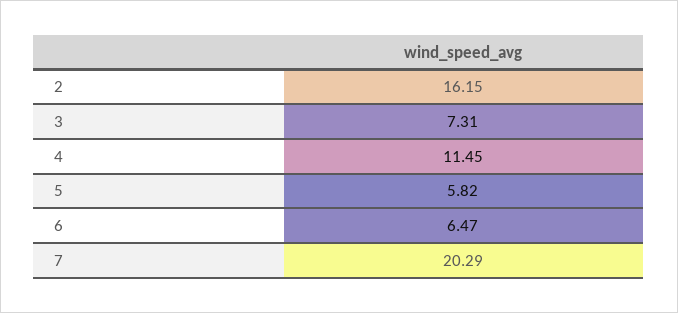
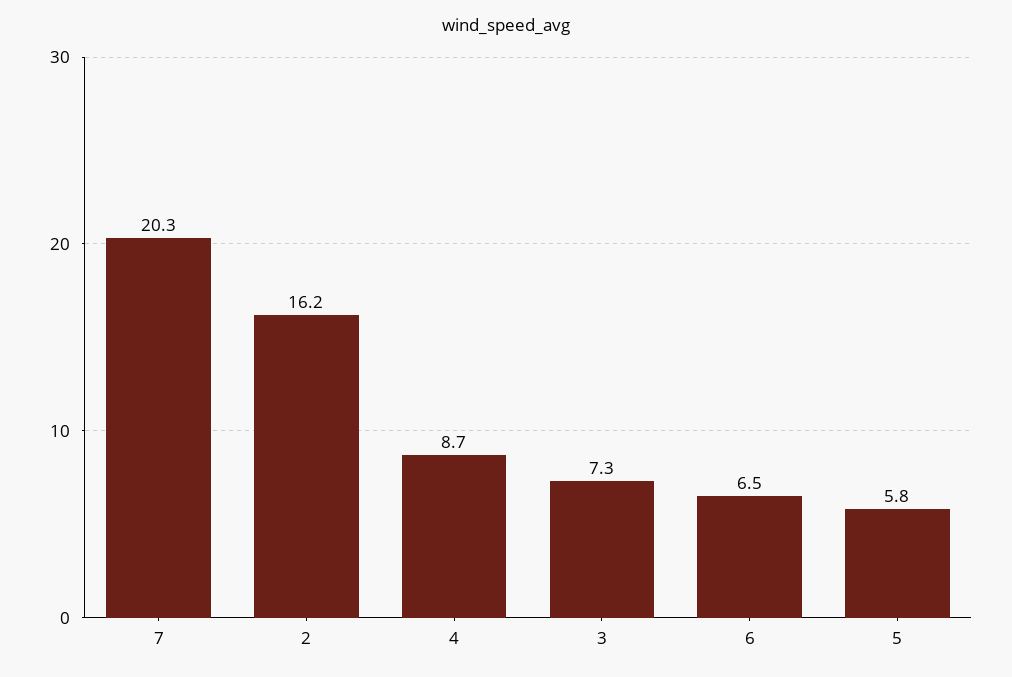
4: 11.45 -> 8.7

